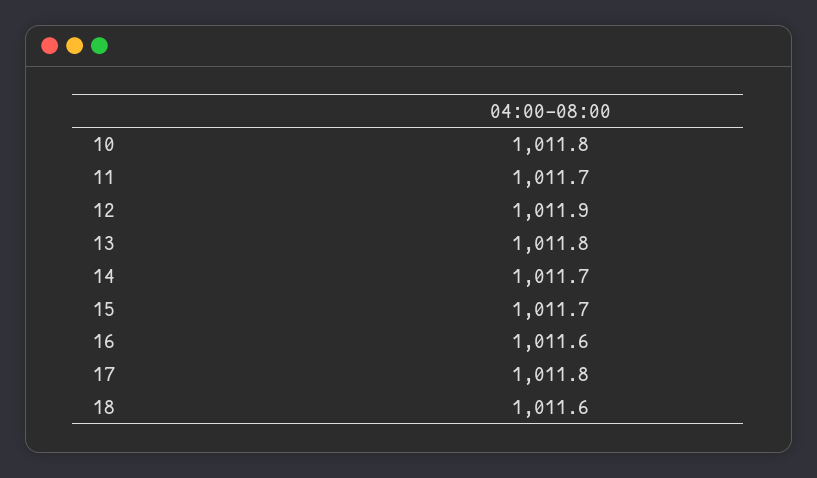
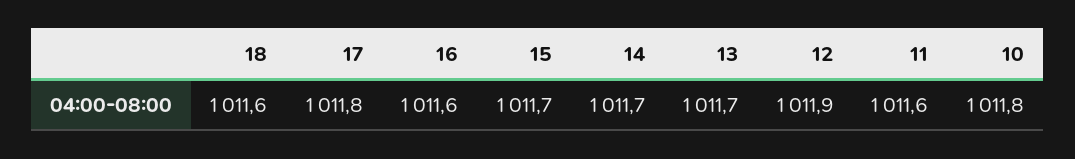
11: 1011.7 -> 1011.6
13: 1011.8 -> 1011.7

